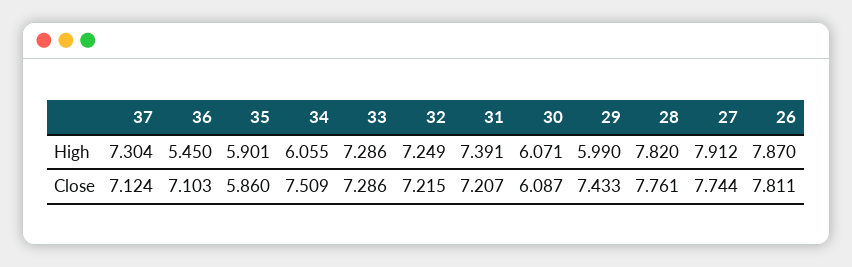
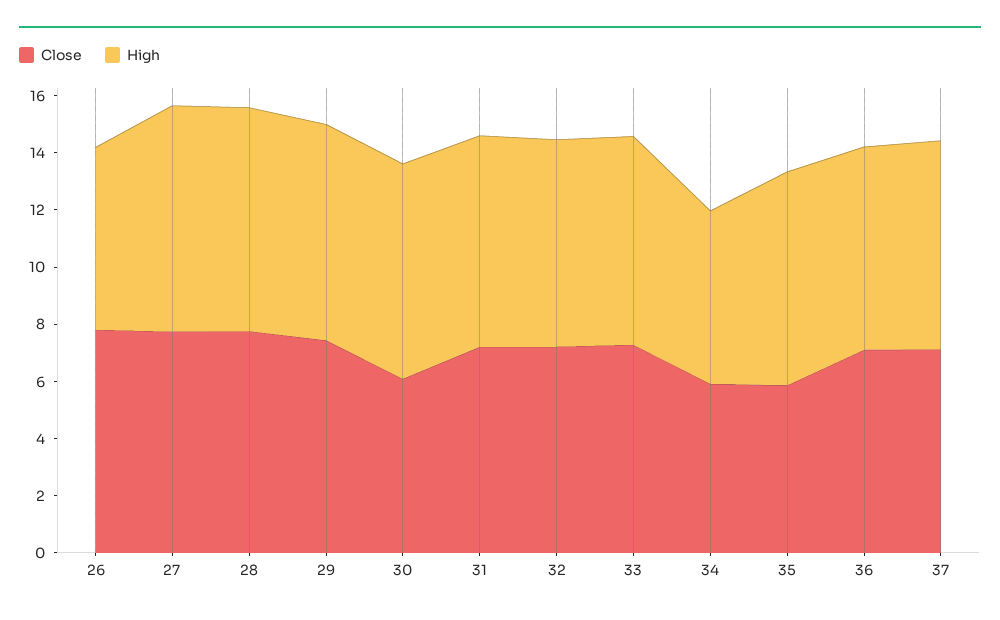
High, 36: 5.45 -> 7
High, 35: 5.901 -> 7.5
High, 30: 6.071 -> 7.5
High, 29: 5.99 -> 7.5
High, 26: 7.87 -> 6.5
Close, 34: 7.509 -> 6

